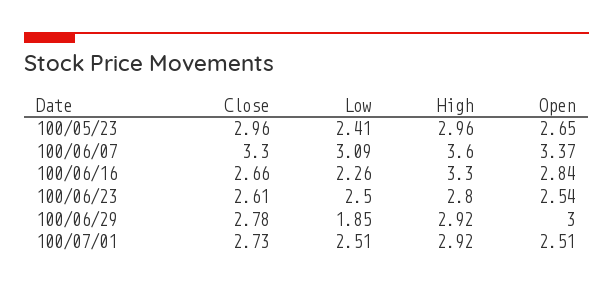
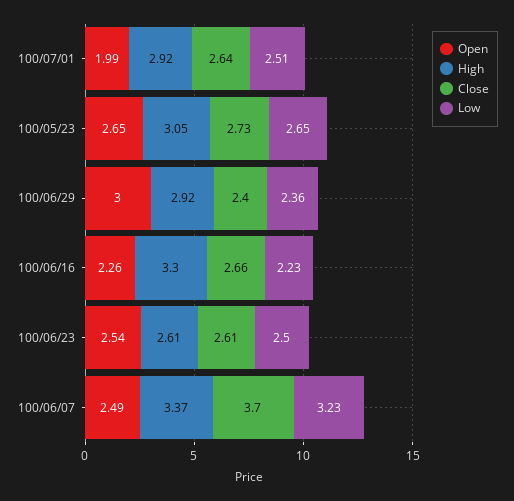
Close, 100/05/23: 2.96 -> 2.73
Low, 100/05/23: 2.41 -> 2.65
High, 100/05/23: 2.96 -> 3.05
Close, 100/06/07: 3.3 -> 3.7
Low, 100/06/07: 3.09 -> 3.23
High, 100/06/07: 3.6 -> 3.37
Open, 100/06/07: 3.37 -> 2.49
Low, 100/06/16: 2.26 -> 2.23
Open, 100/06/16: 2.84 -> 2.26
High, 100/06/23: 2.8 -> 2.61
Close, 100/06/29: 2.78 -> 2.4
Low, 100/06/29: 1.85 -> 2.36
Close, 100/07/01: 2.73 -> 2.64
Open, 100/07/01: 2.51 -> 1.99

